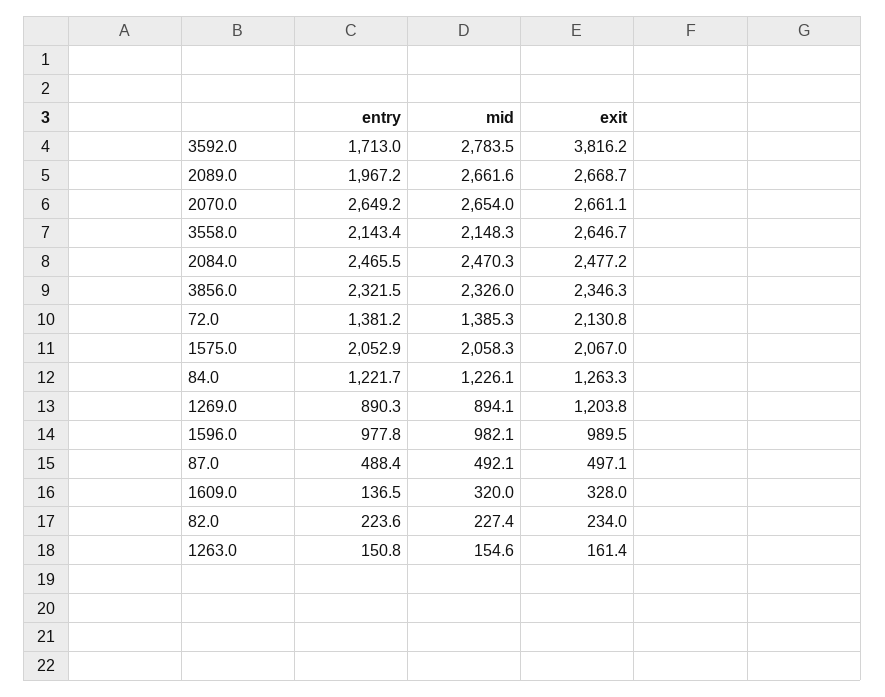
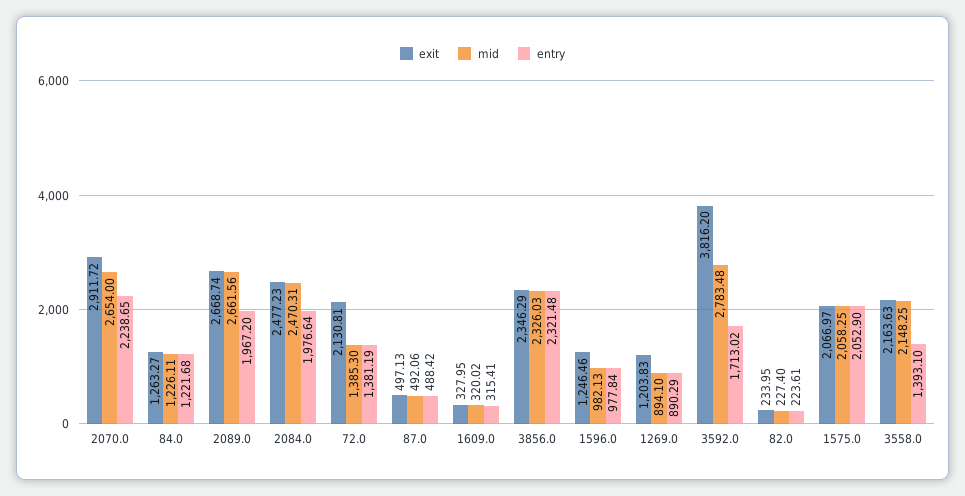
entry, 2070.0: 2649.2 -> 2238.65
exit, 2070.0: 2661.1 -> 2911.72
entry, 3558.0: 2143.4 -> 1393.1
exit, 3558.0: 2646.7 -> 2163.63
entry, 2084.0: 2465.5 -> 1976.64
exit, 1596.0: 989.5 -> 1246.46
entry, 1609.0: 136.5 -> 315.41
entry, 1263.0: 150.8 -> none
mid, 1263.0: 154.6 -> none
exit, 1263.0: 161.4 -> none

